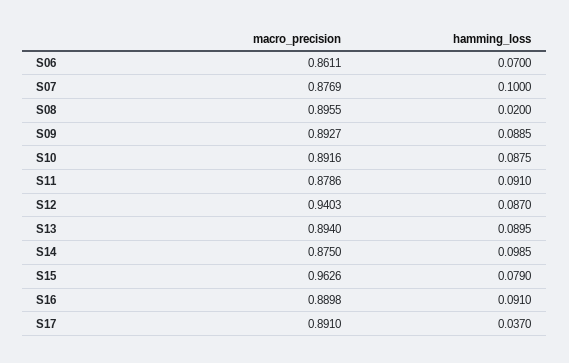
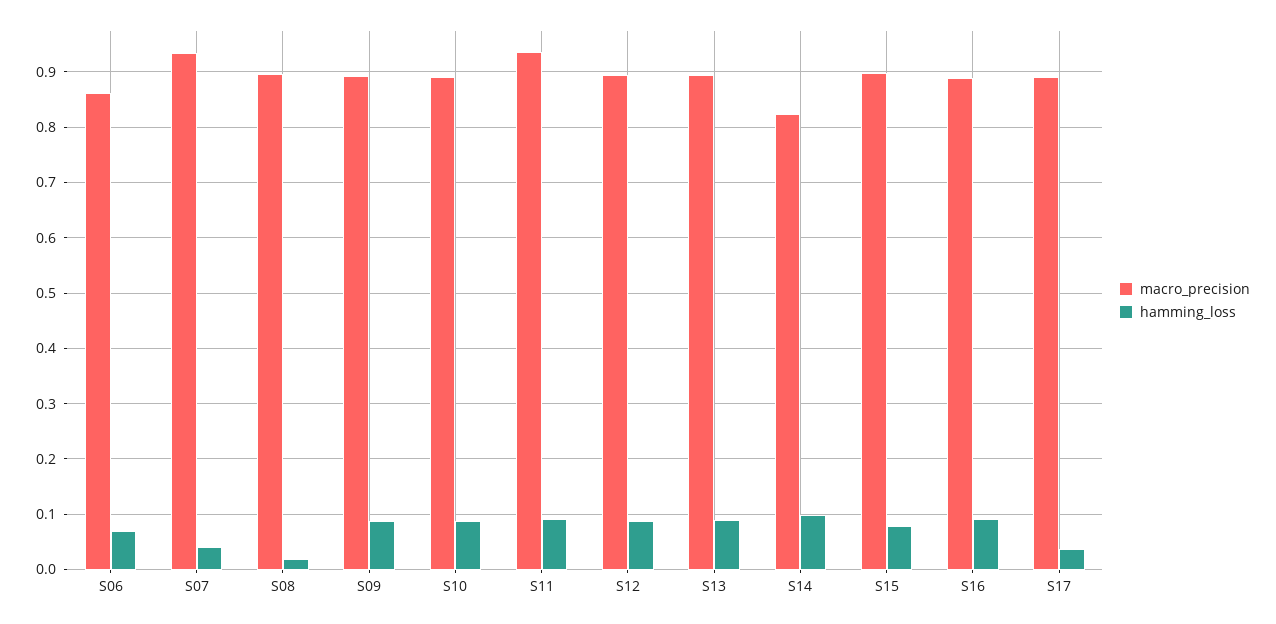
macro_precision, S07: 0.8769 -> 0.94
hamming_loss, S07: 0.1 -> 0.04
macro_precision, S11: 0.8786 -> 0.94
macro_precision, S12: 0.9403 -> 0.9
macro_precision, S14: 0.875 -> 0.82
macro_precision, S15: 0.9626 -> 0.9

